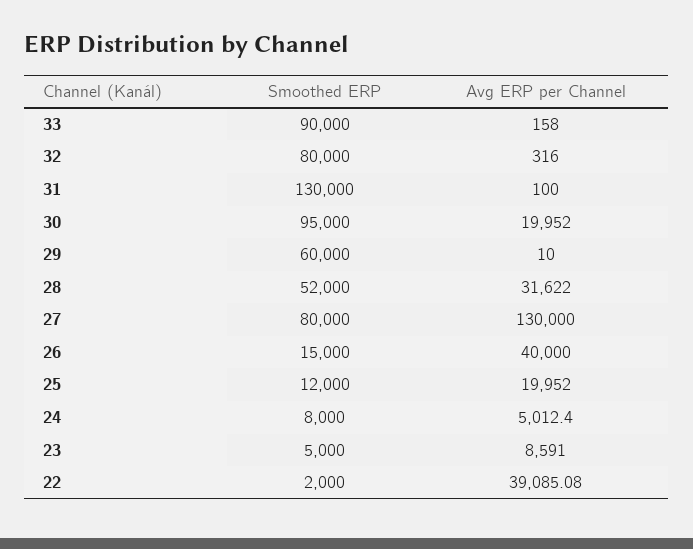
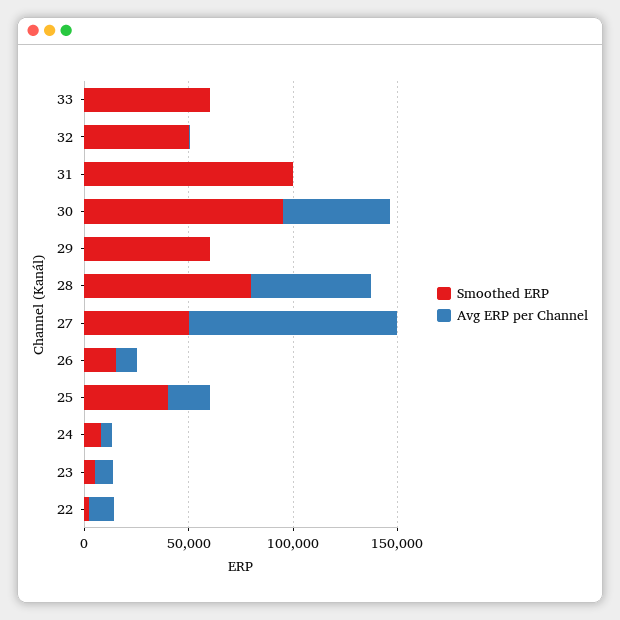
Smoothed ERP, 33: 90000 -> 60000
Smoothed ERP, 32: 80000 -> 50000
Smoothed ERP, 31: 130000 -> 100000
Avg ERP per Channel, 30: 19952 -> 50000
Smoothed ERP, 28: 52000 -> 80000
Avg ERP per Channel, 28: 31622 -> 60000
Smoothed ERP, 27: 80000 -> 50000
Avg ERP per Channel, 27: 130000 -> 100000
Avg ERP per Channel, 26: 40000 -> 10000
Smoothed ERP, 25: 12000 -> 40000
Avg ERP per Channel, 22: 39085.08 -> 10000

